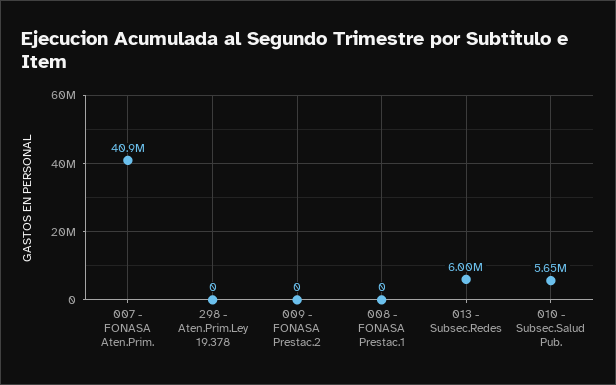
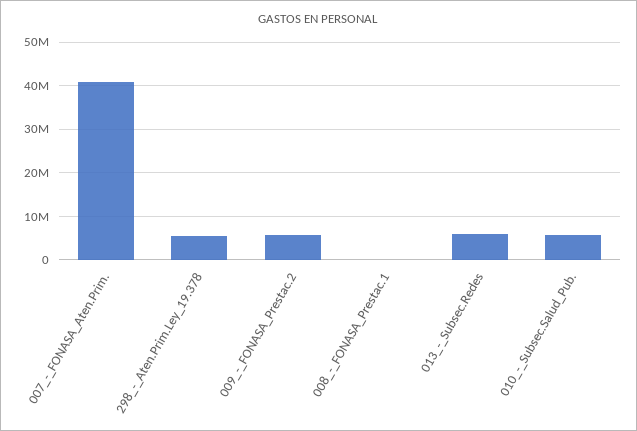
298 - Aten.Prim.Ley 19.378: 0 -> 6000000
009 - FONASA Prestac.2: 0 -> 6000000

